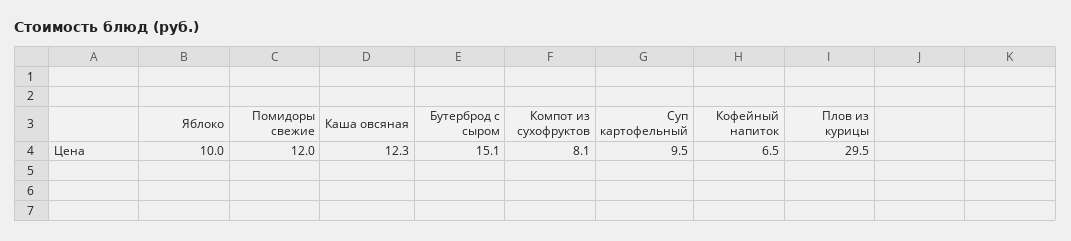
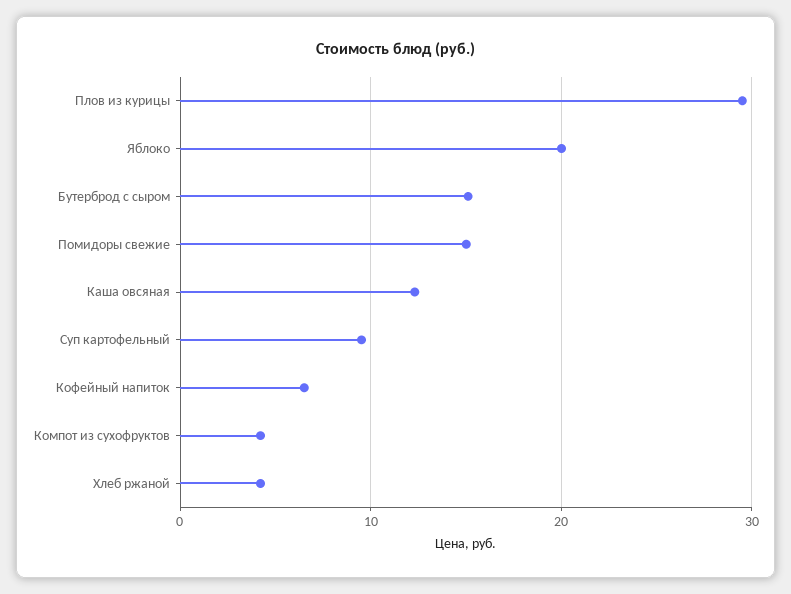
Яблоко: 10 -> 20
Помидоры свежие: 12 -> 15
Компот из сухофруктов: 8.1 -> 4
Хлеб ржаной: none -> 4

